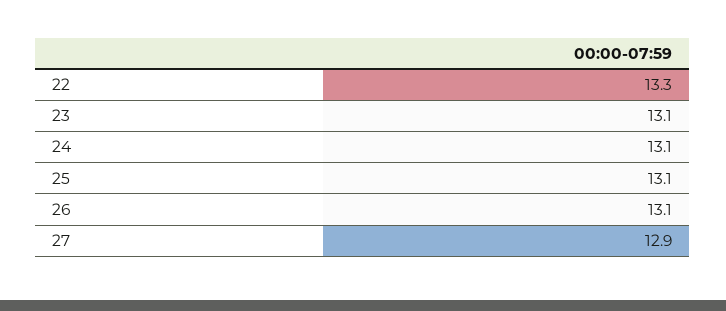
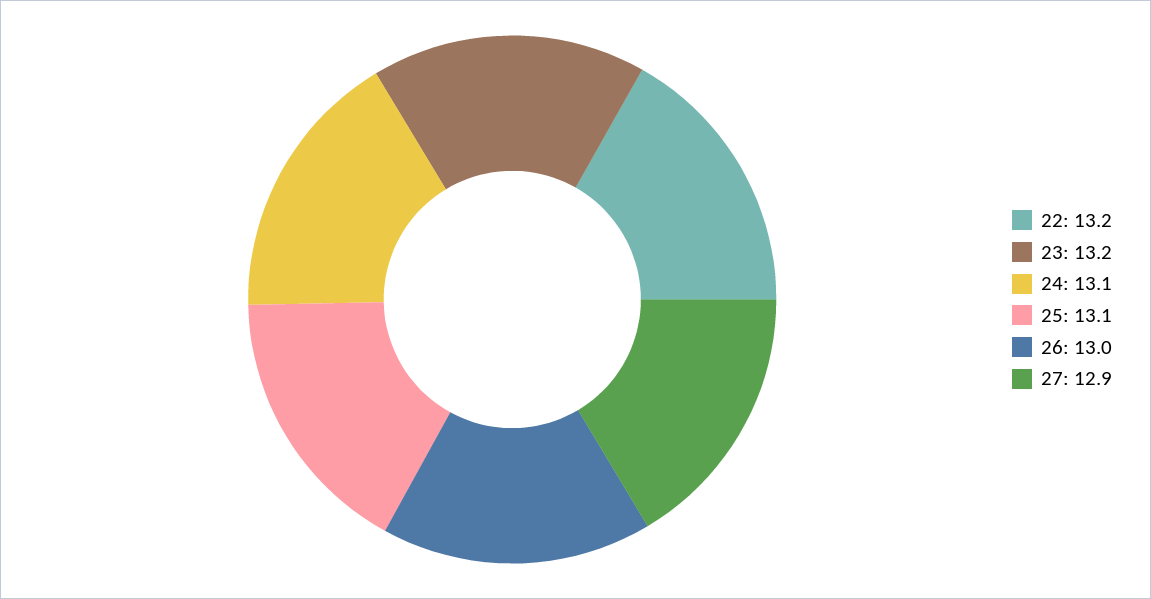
22: 13.3 -> 13.2
23: 13.1 -> 13.2
26: 13.1 -> 13

